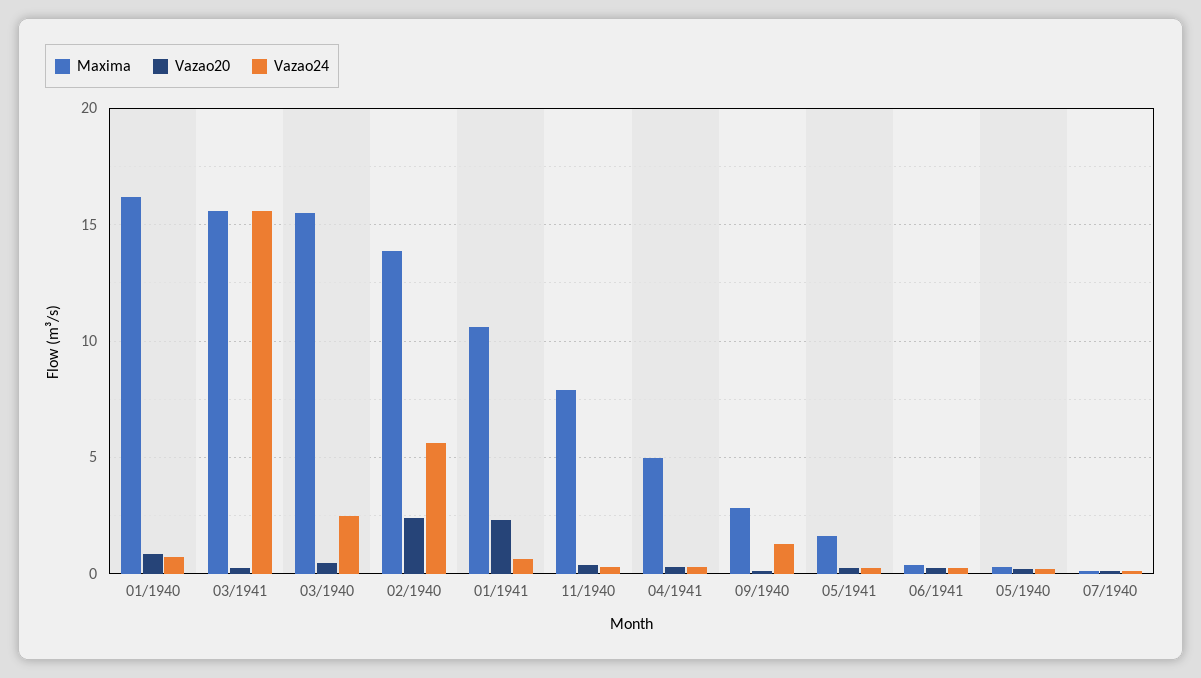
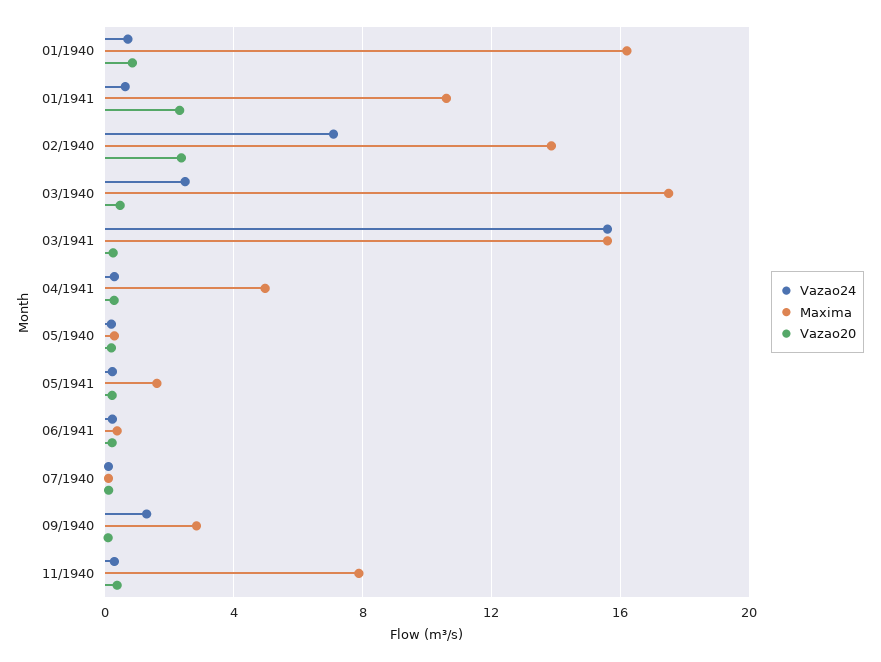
Maxima, 03/1940: 15.5 -> 17.5
Vazao24, 02/1940: 5.5 -> 7

